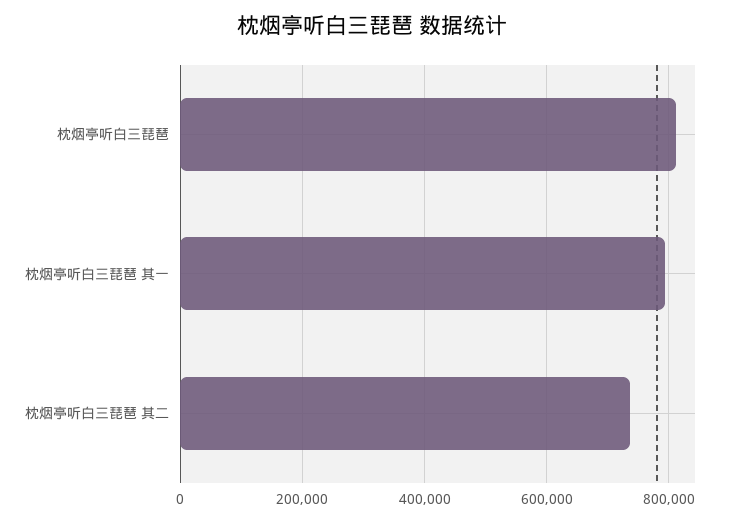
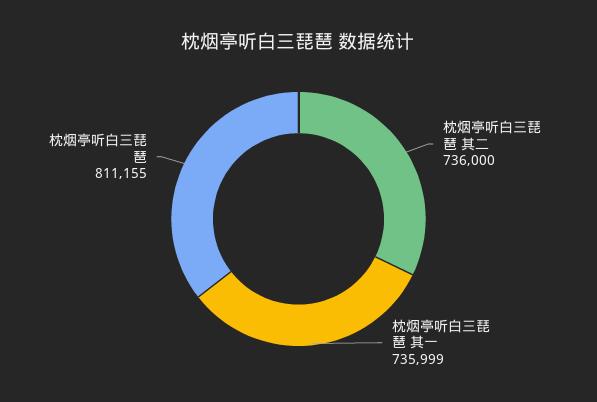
枕烟亭听白三琵琶 其一: 800000 -> 735999

